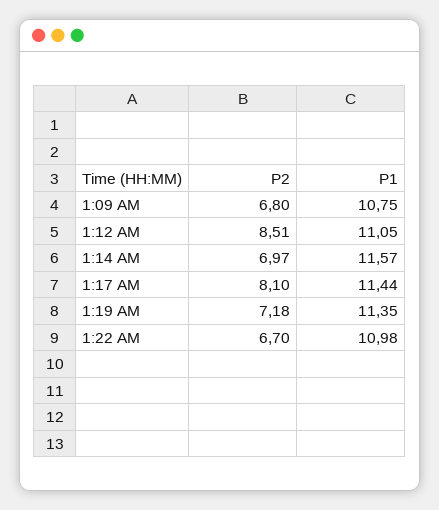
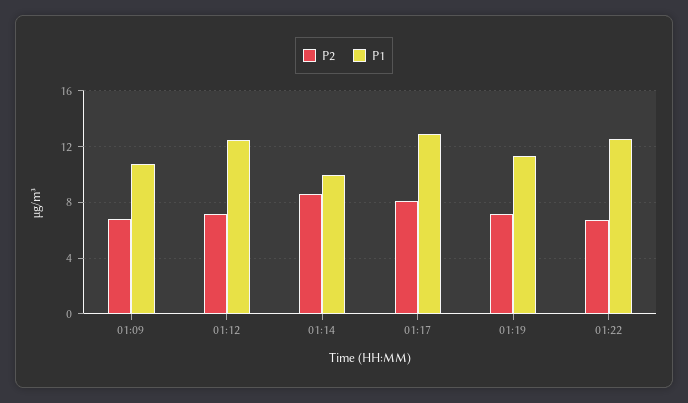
P2, 1:12 AM: 8.51 -> 7
P1, 1:12 AM: 11.05 -> 12.5
P2, 1:14 AM: 6.97 -> 8.5
P1, 1:14 AM: 11.57 -> 10
P1, 1:17 AM: 11.44 -> 13
P1, 1:22 AM: 10.98 -> 12.5

